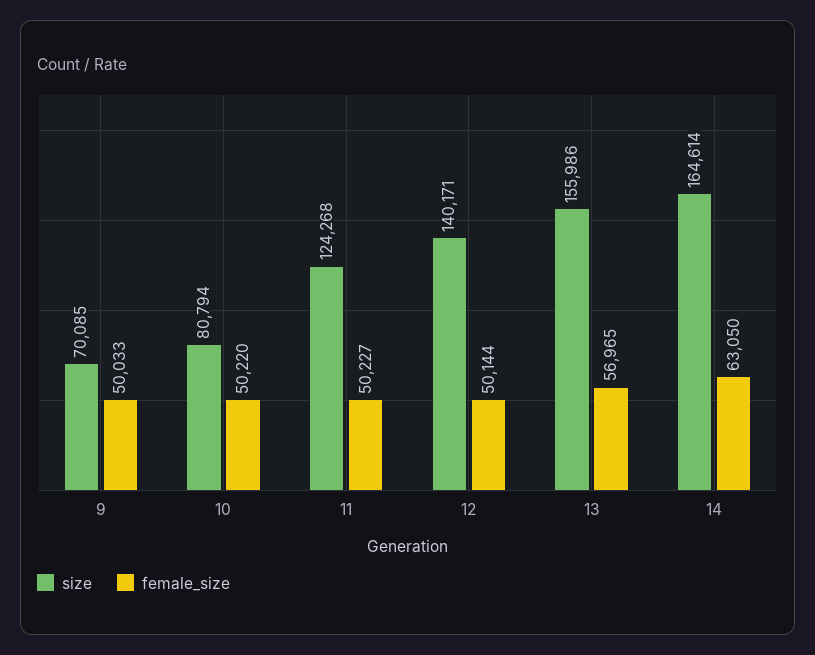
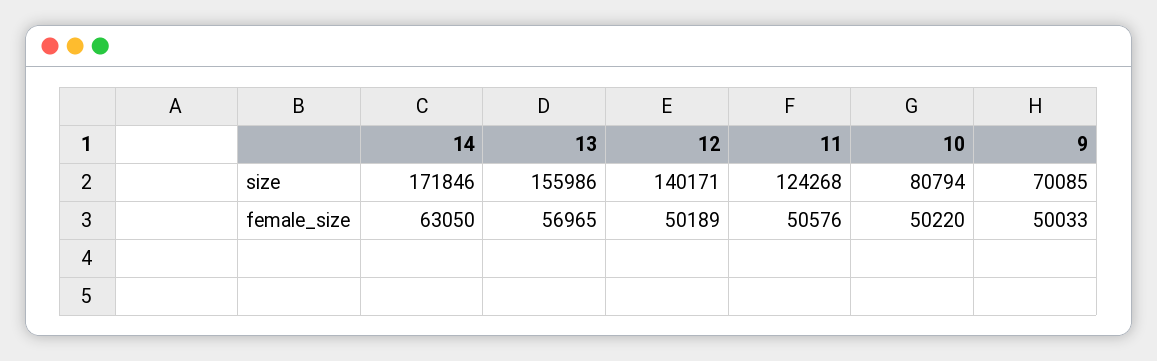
female_size, 11: 50227 -> 50576
female_size, 12: 50144 -> 50189
size, 14: 164614 -> 171846

